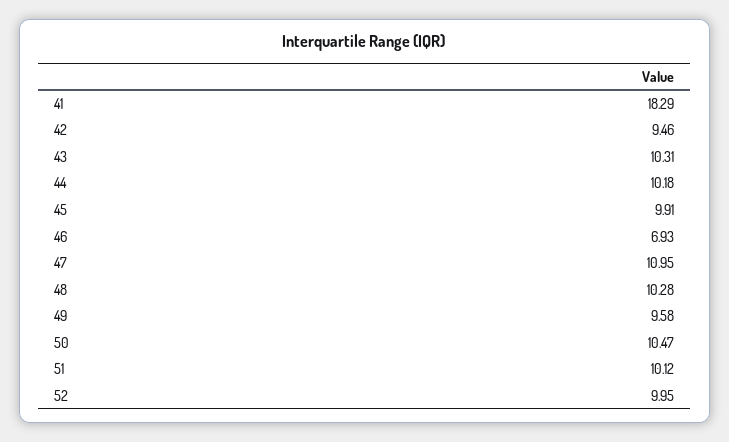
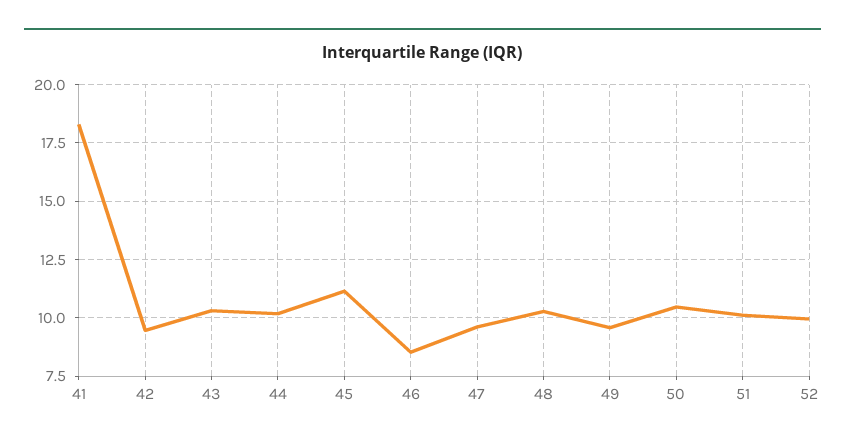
45: 9.91 -> 11
46: 6.93 -> 8.5
47: 10.95 -> 9.5

